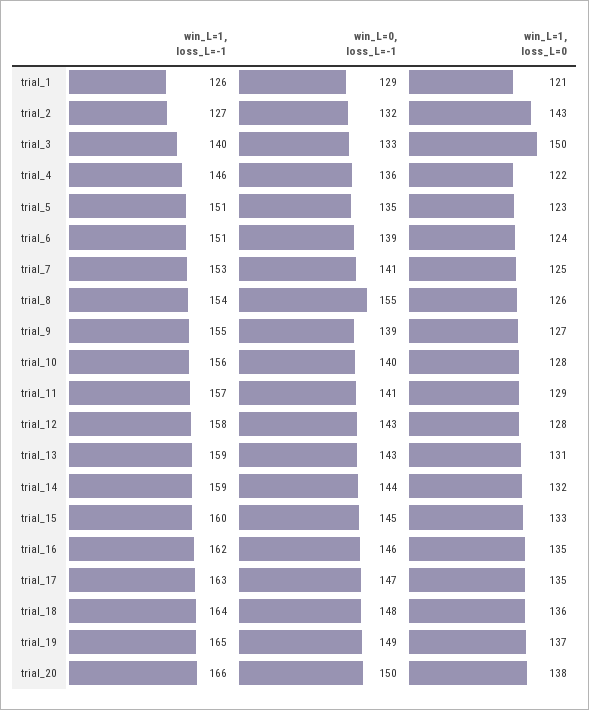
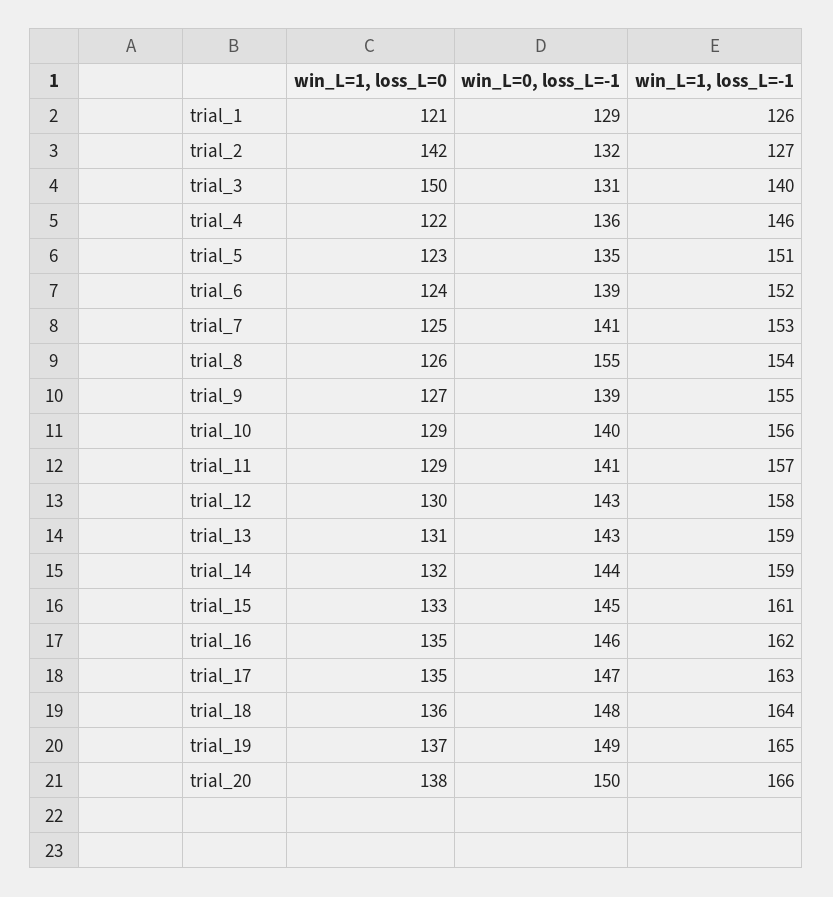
win_L=1, loss_L=0, trial_2: 143 -> 142
win_L=0, loss_L=-1, trial_3: 133 -> 131
win_L=1, loss_L=-1, trial_6: 151 -> 152
win_L=1, loss_L=0, trial_10: 128 -> 129
win_L=1, loss_L=0, trial_12: 128 -> 130
win_L=1, loss_L=-1, trial_15: 160 -> 161

